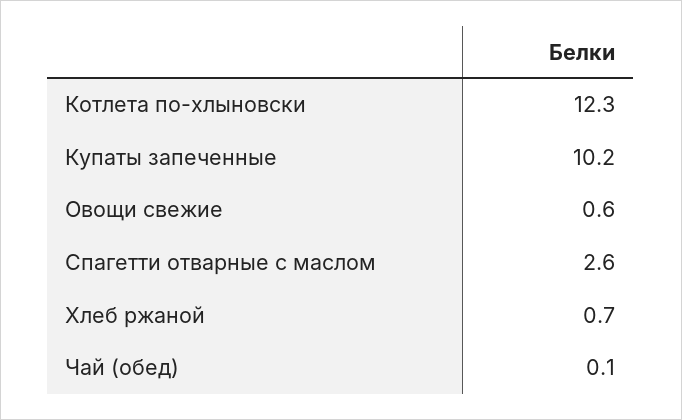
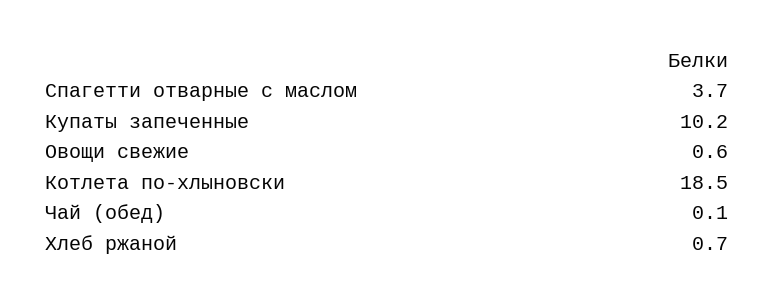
Котлета по-хлыновски: 12.3 -> 18.5
Спагетти отварные с маслом: 2.6 -> 3.7

